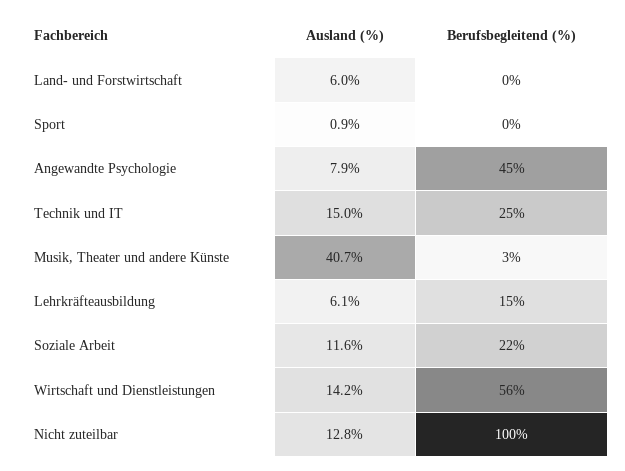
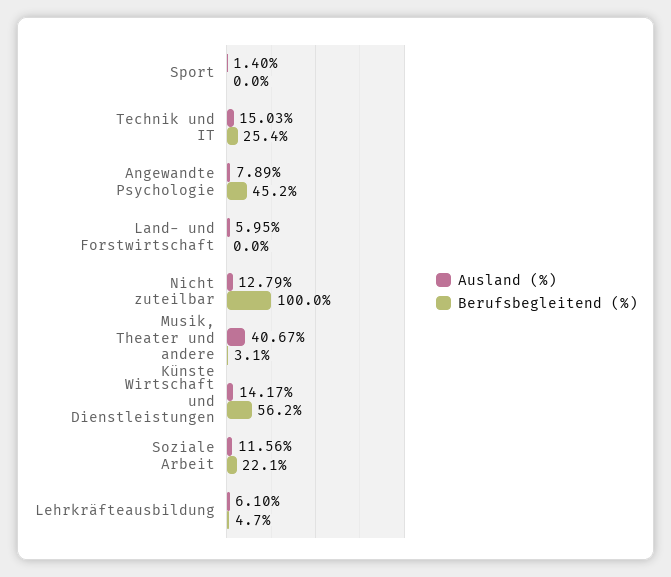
Ausland (%), Sport: 0.9 -> 1.4
Berufsbegleitend (%), Lehrkräfteausbildung: 15 -> 4.7

